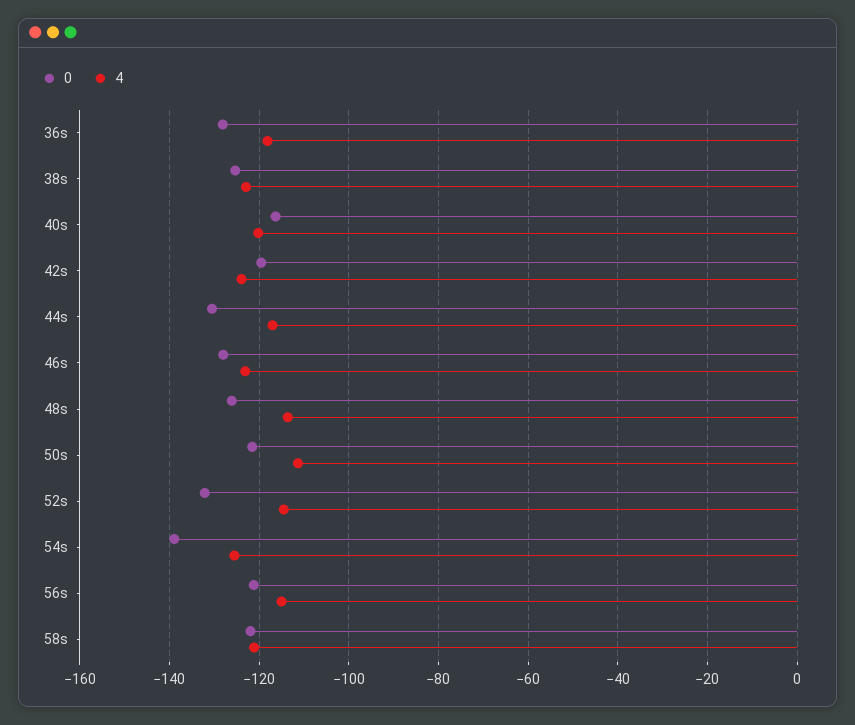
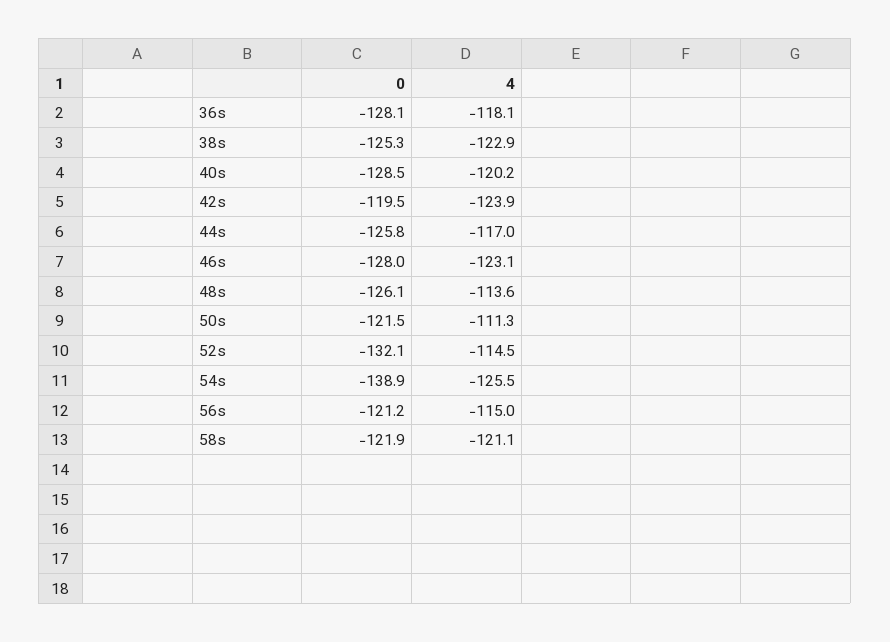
0, 40s: -116 -> -128.5
0, 44s: -130 -> -125.8

